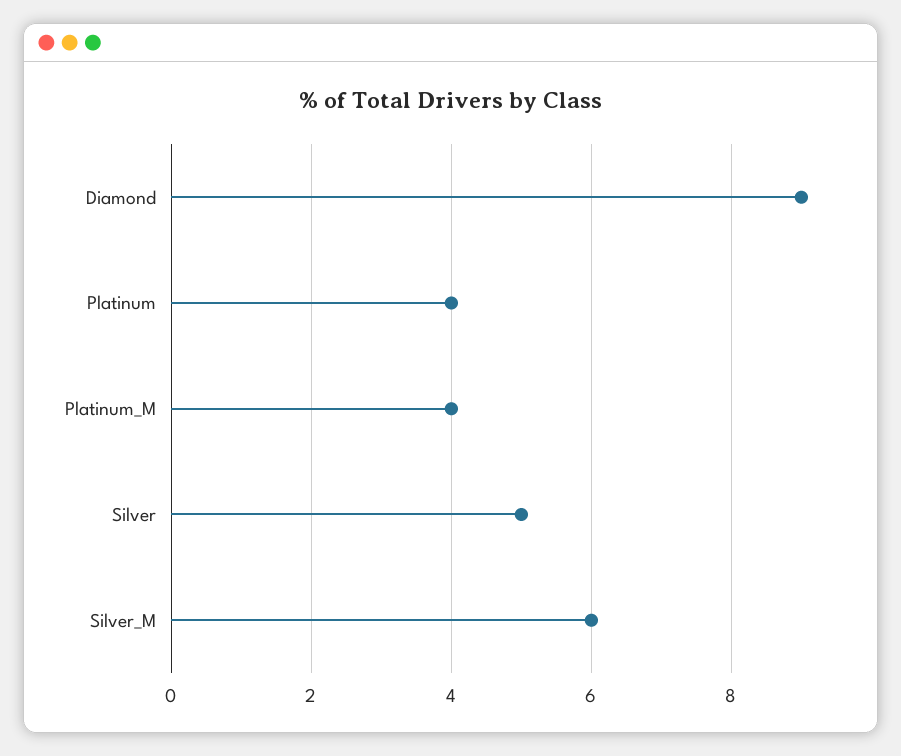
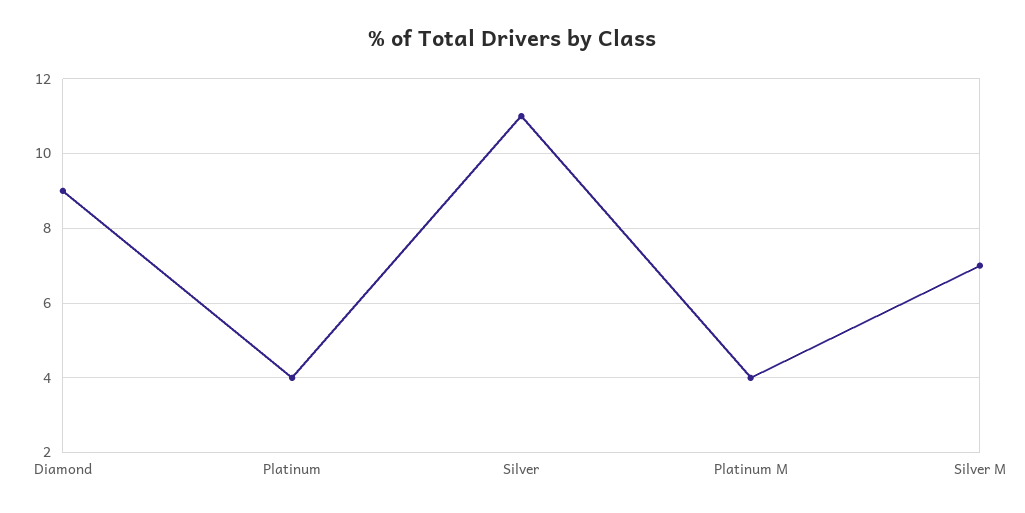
Silver: 5 -> 11
Silver_M: 6 -> 7

